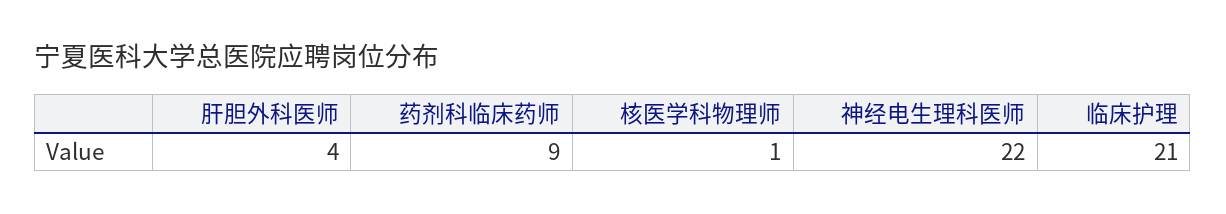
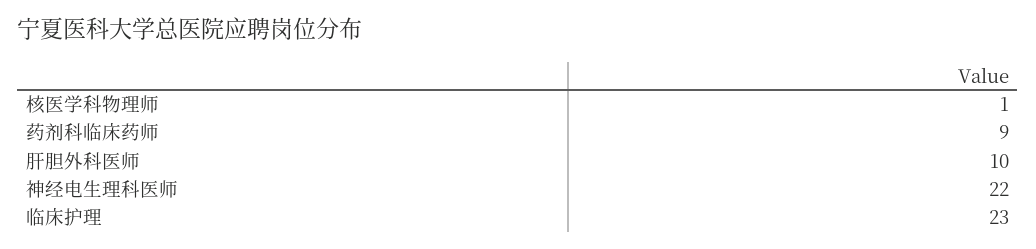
肝胆外科医师: 4 -> 10
临床护理: 21 -> 23

